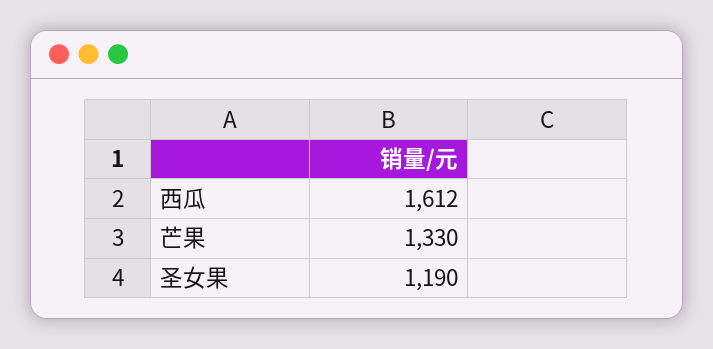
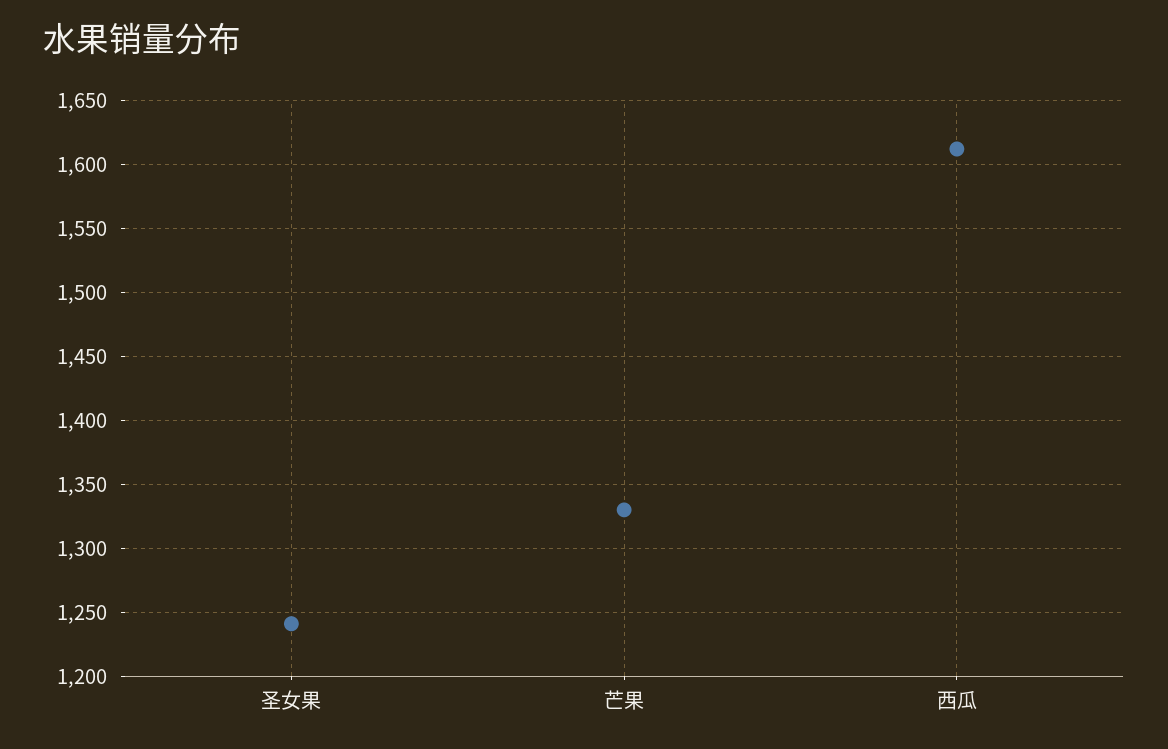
圣女果: 1190 -> 1240

